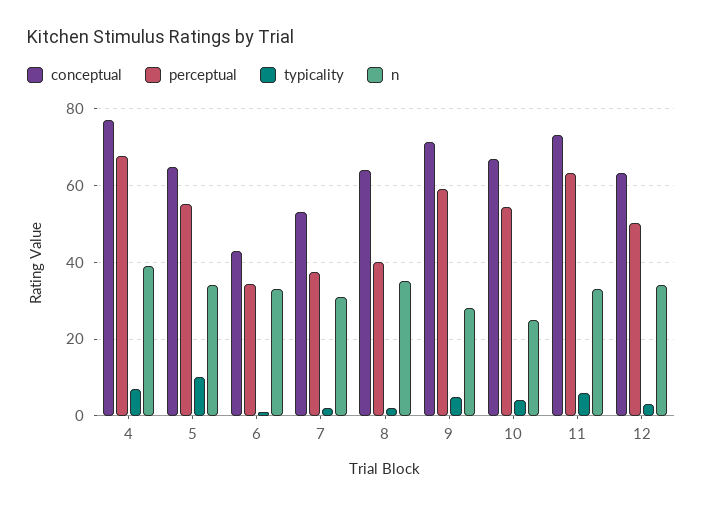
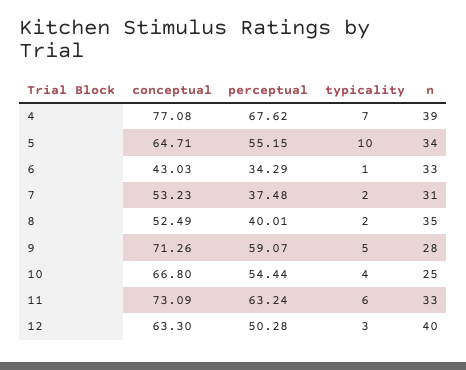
conceptual, 8: 64 -> 52.49
n, 12: 34 -> 40

